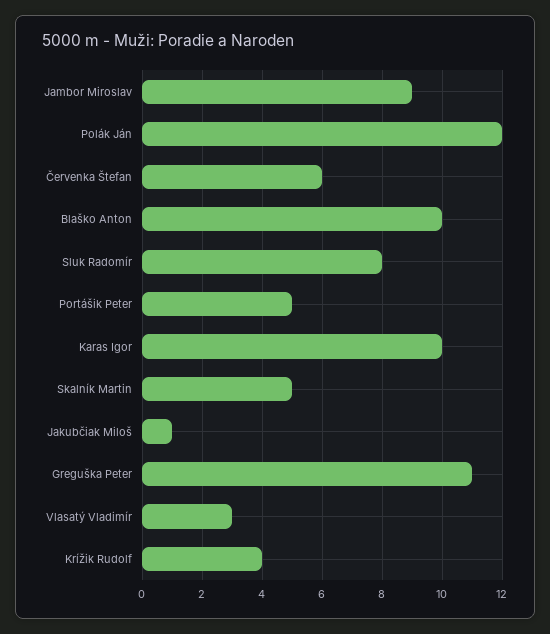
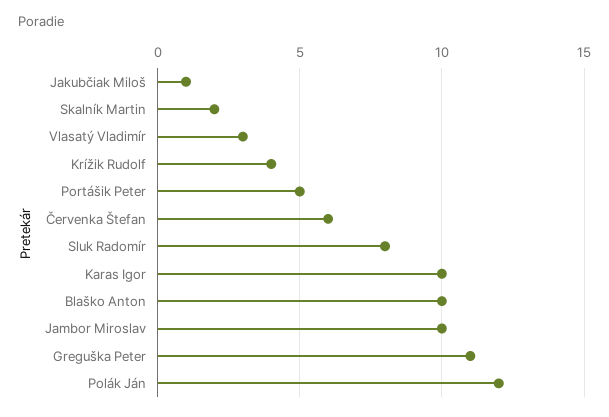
Jambor Miroslav: 9 -> 10
Skalník Martin: 5 -> 2

